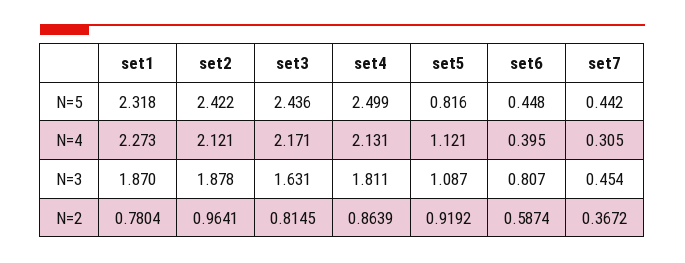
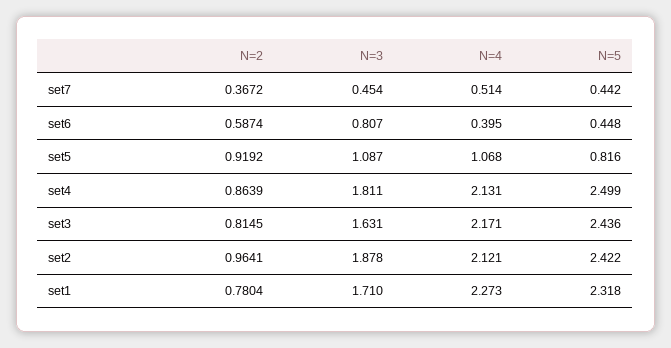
set5, N=4: 1.121 -> 1.068
set7, N=4: 0.305 -> 0.514
set1, N=3: 1.87 -> 1.71

